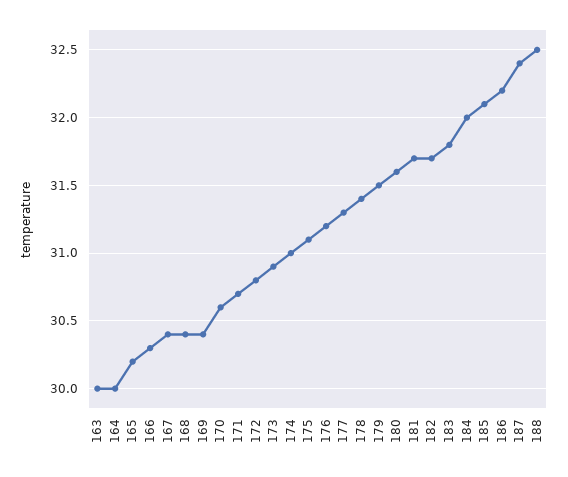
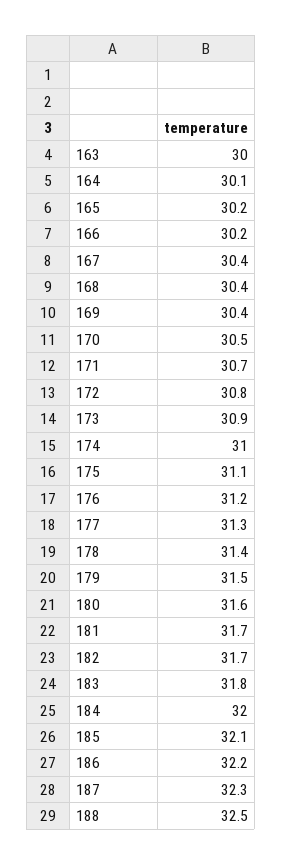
164: 30 -> 30.1
166: 30.3 -> 30.2
170: 30.6 -> 30.5
187: 32.4 -> 32.3

